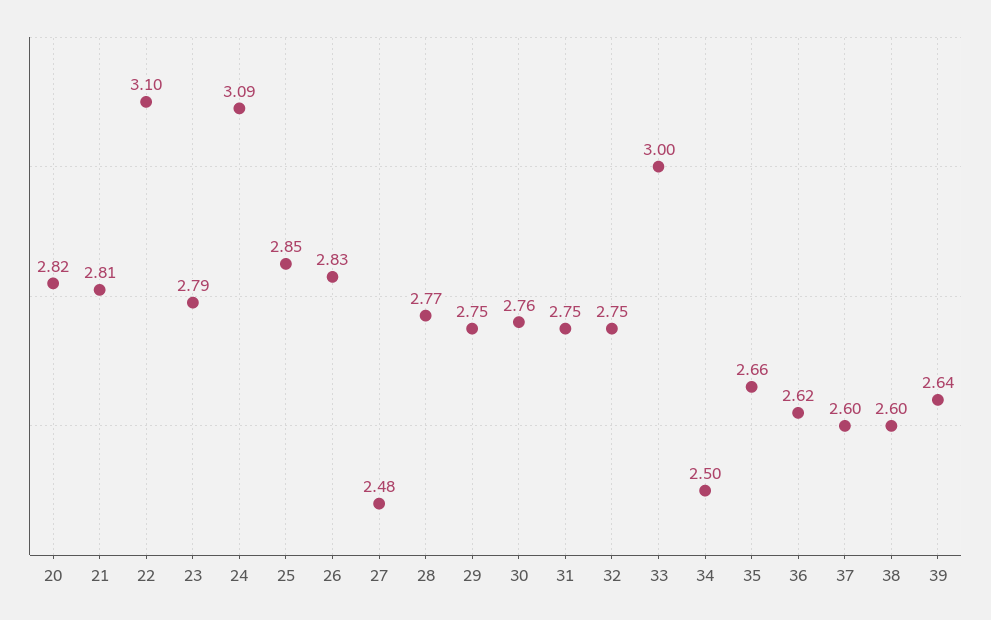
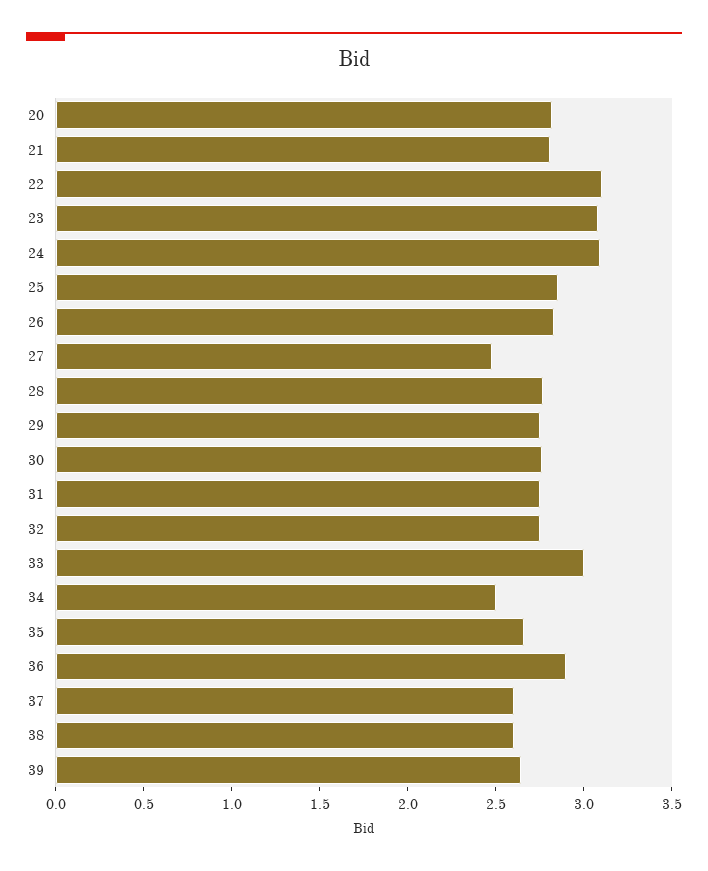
23: 2.79 -> 3.1
36: 2.62 -> 2.9

